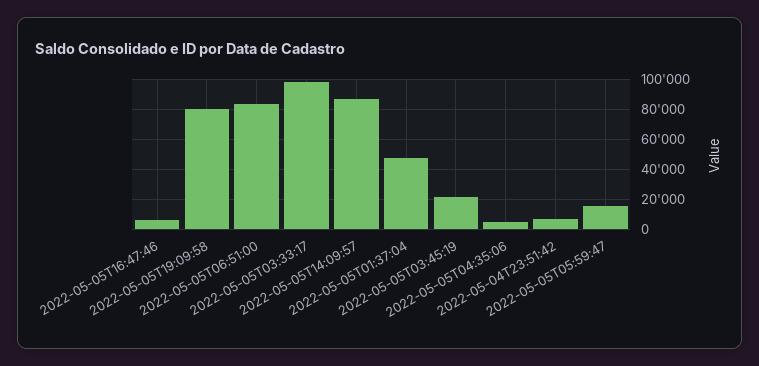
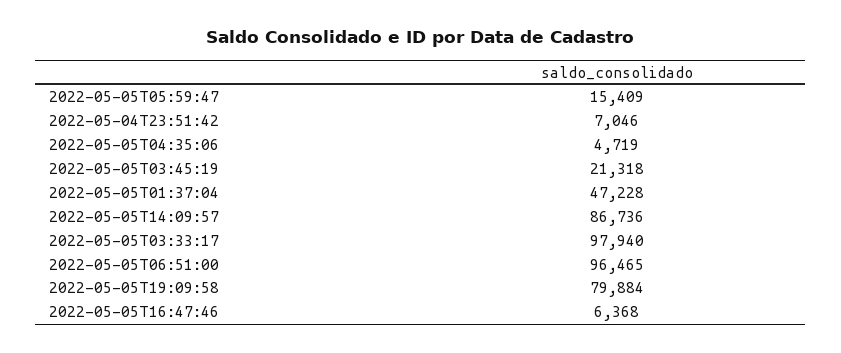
2022-05-05T06:51:00: 85000 -> 96465

